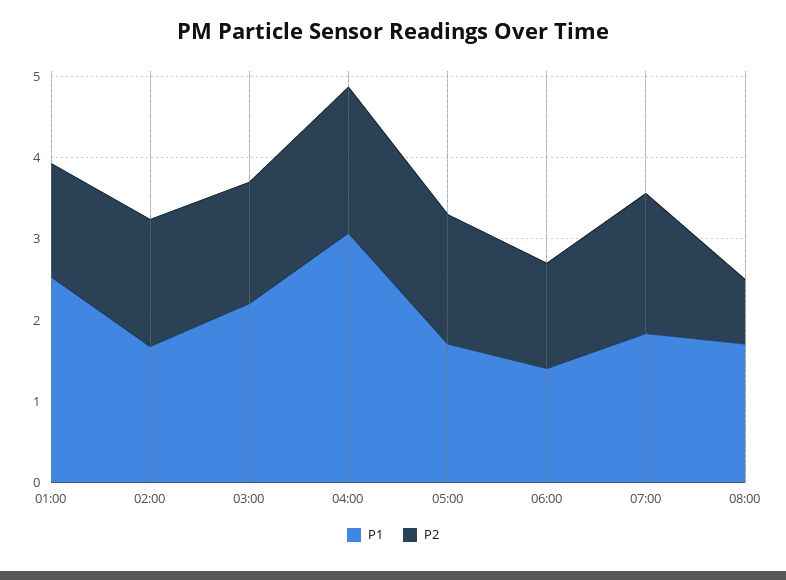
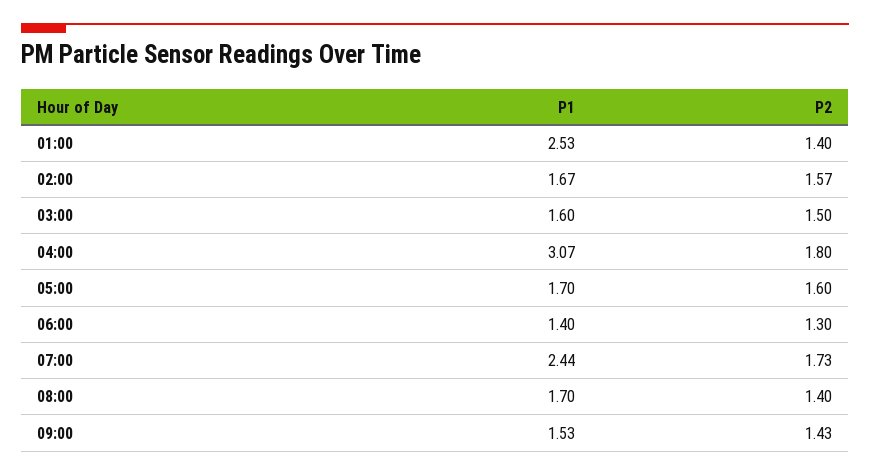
P1, 03:00: 2.2 -> 1.6
P1, 07:00: 1.8 -> 2.44
P2, 08:00: 0.8 -> 1.4
P1, 09:00: none -> 1.53
P2, 09:00: none -> 1.43

